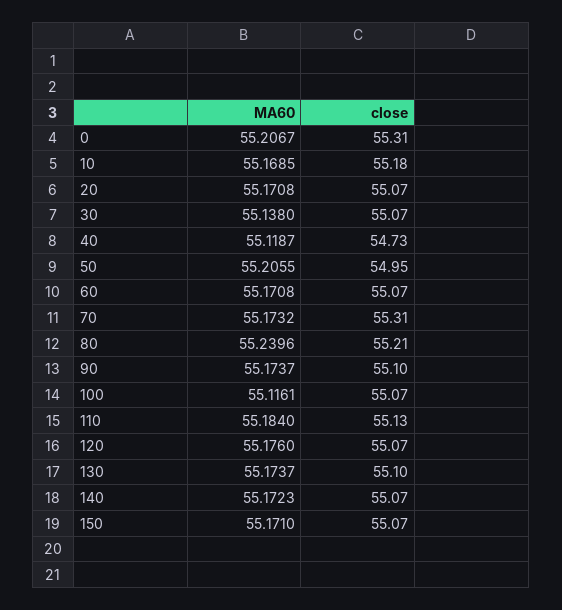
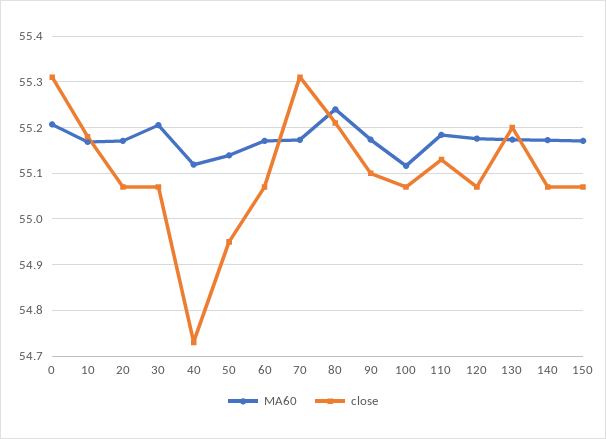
MA60, 30: 55.138 -> 55.2
MA60, 50: 55.2055 -> 55.14
close, 130: 55.1 -> 55.2

